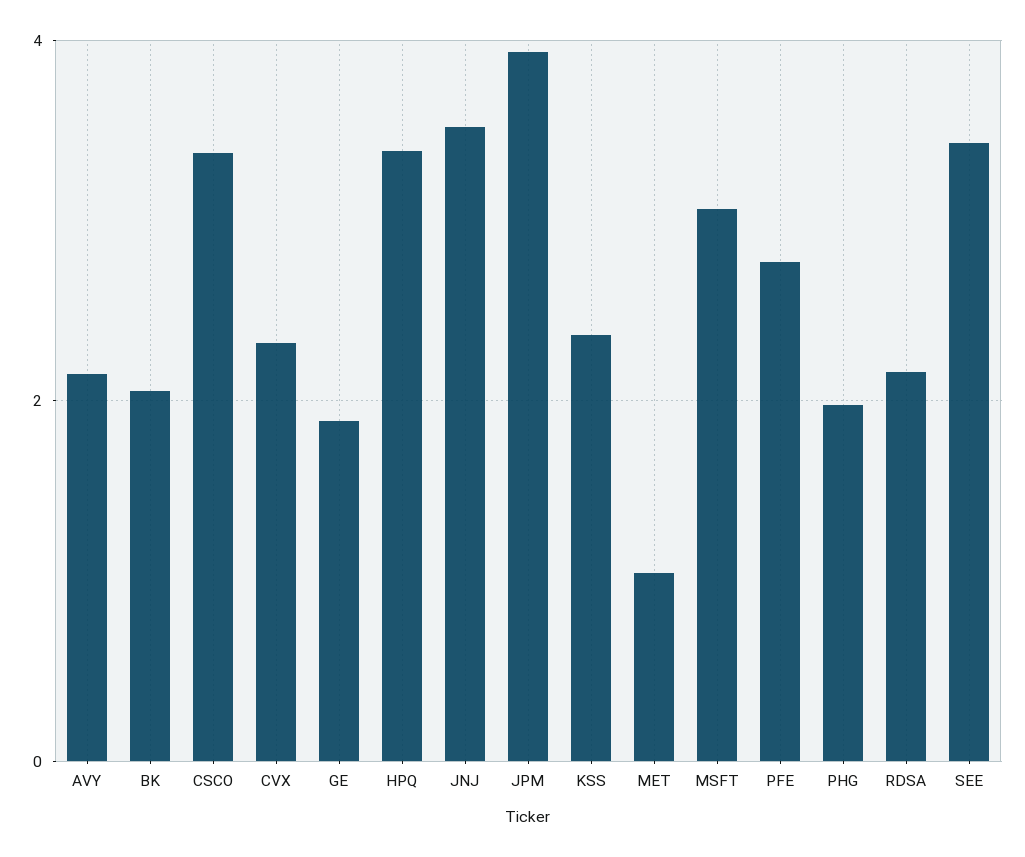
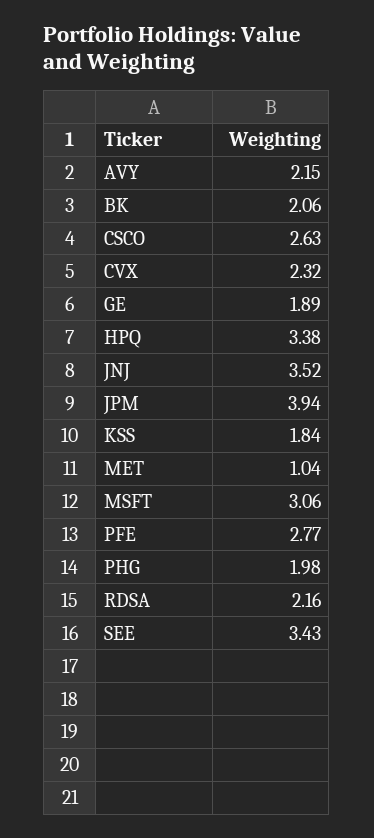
CSCO: 3.4 -> 2.63
KSS: 2.4 -> 1.84

